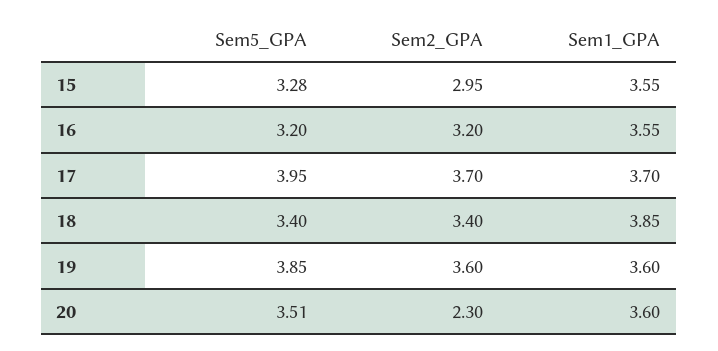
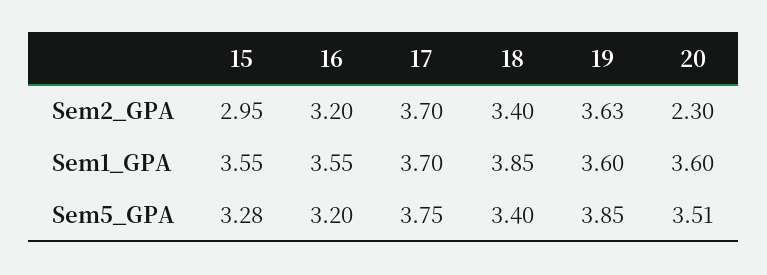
Sem5_GPA, 17: 3.95 -> 3.75
Sem2_GPA, 19: 3.6 -> 3.63

